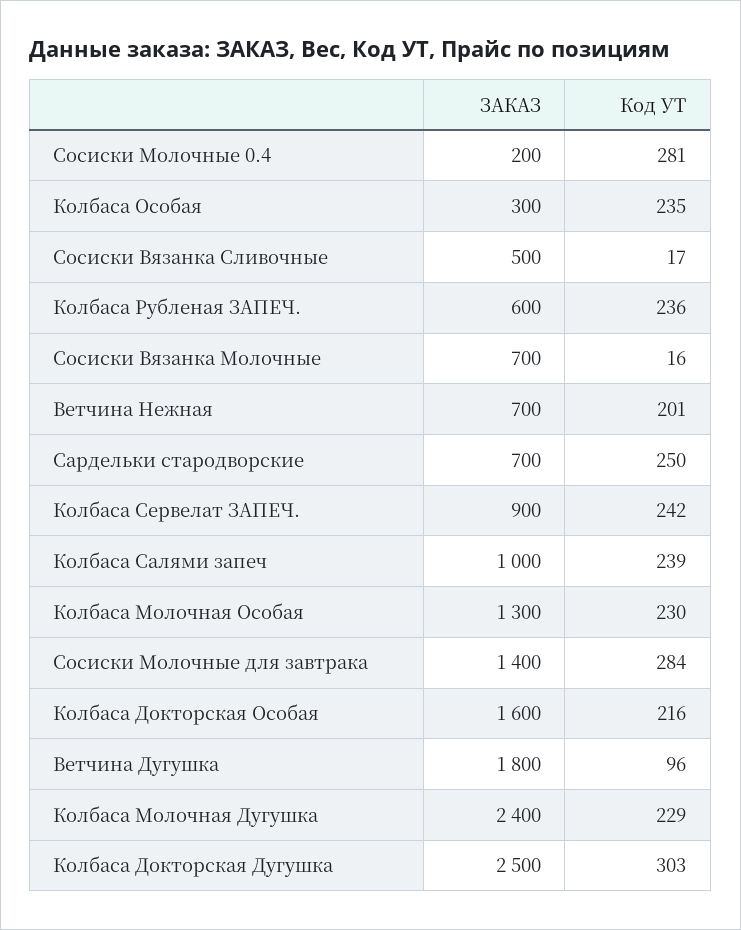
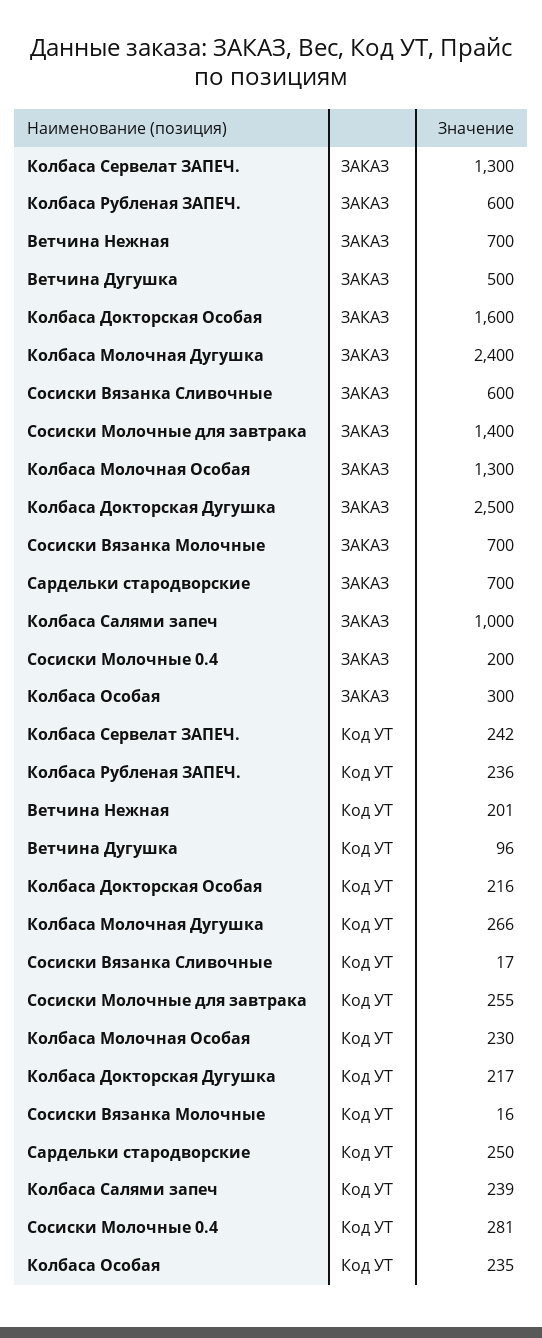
ЗАКАЗ, Сосиски Вязанка Сливочные: 500 -> 600
ЗАКАЗ, Колбаса Сервелат ЗАПЕЧ.: 900 -> 1300
Код УТ, Сосиски Молочные для завтрака: 284 -> 255
ЗАКАЗ, Ветчина Дугушка: 1800 -> 500
Код УТ, Колбаса Молочная Дугушка: 229 -> 266
Код УТ, Колбаса Докторская Дугушка: 303 -> 217

